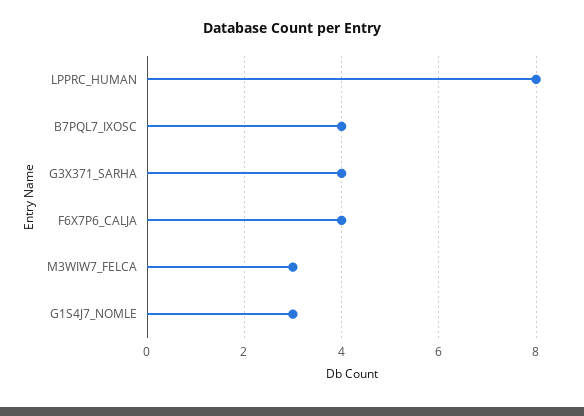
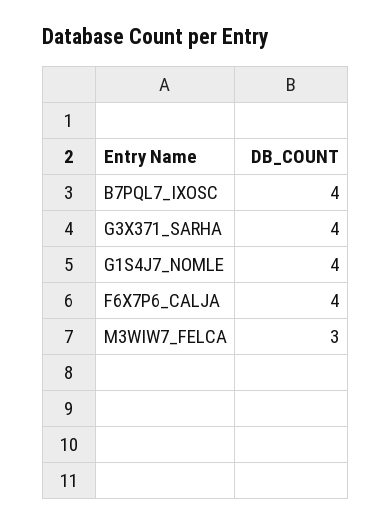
LPPRC_HUMAN: 8 -> none
G1S4J7_NOMLE: 3 -> 4

